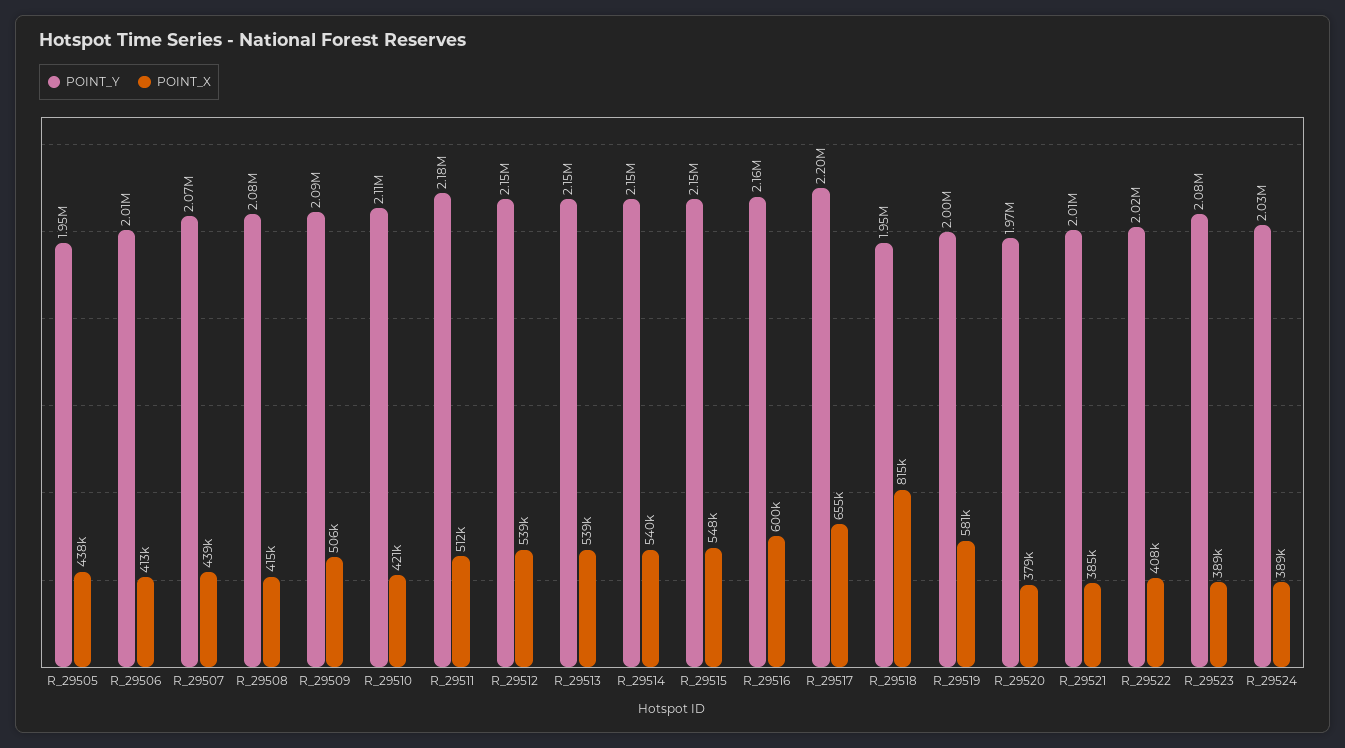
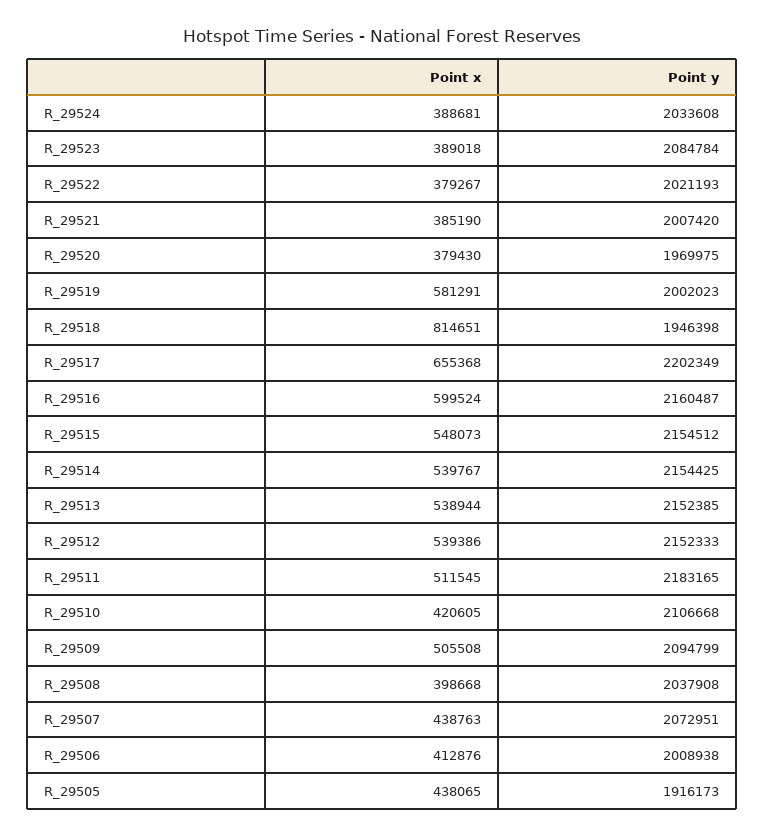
POINT_Y, R_29505: 1950000 -> 1916173
POINT_Y, R_29508: 2080000 -> 2037908
POINT_X, R_29508: 415000 -> 398668
POINT_X, R_29522: 408000 -> 379267

